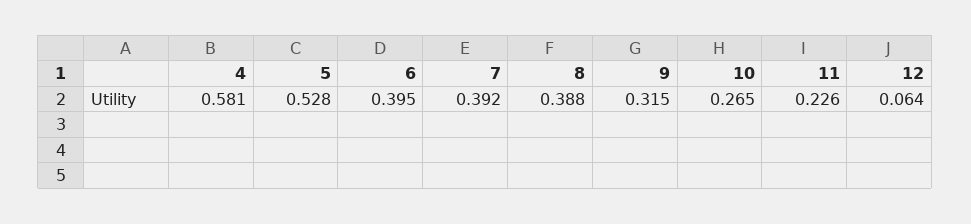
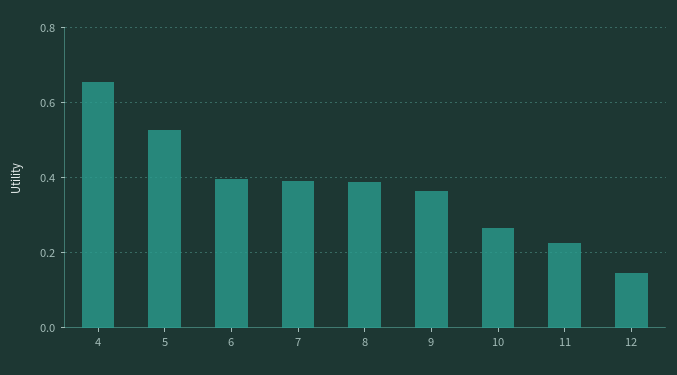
4: 0.581 -> 0.66
9: 0.315 -> 0.36
12: 0.064 -> 0.14

